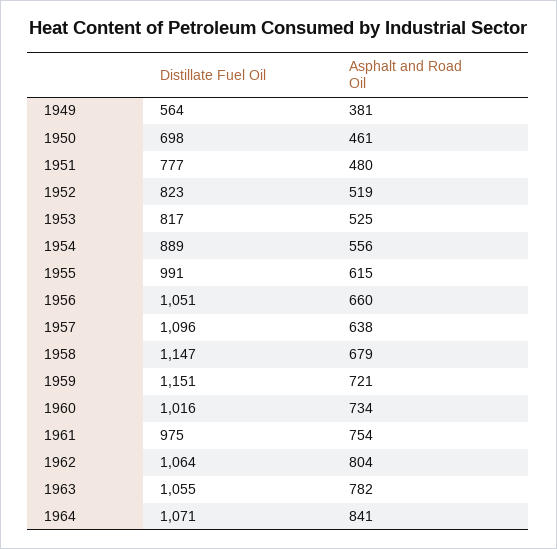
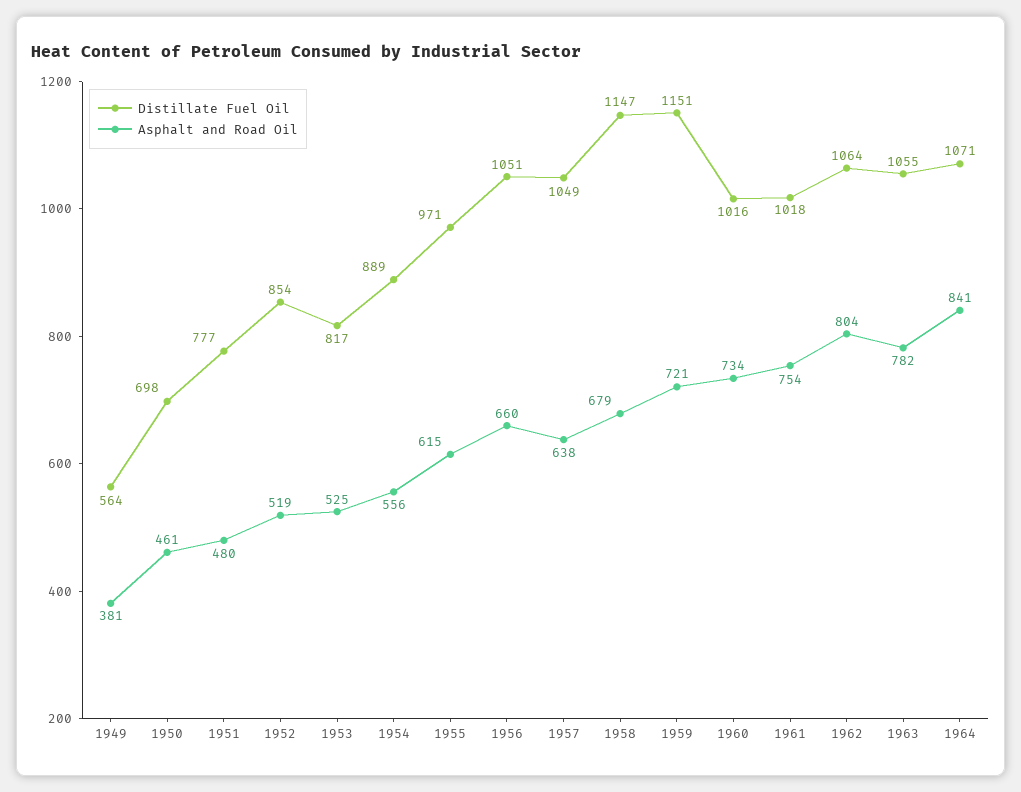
Distillate Fuel Oil, 1952: 823 -> 854
Distillate Fuel Oil, 1955: 991 -> 971
Distillate Fuel Oil, 1957: 1096 -> 1049
Distillate Fuel Oil, 1961: 975 -> 1018

